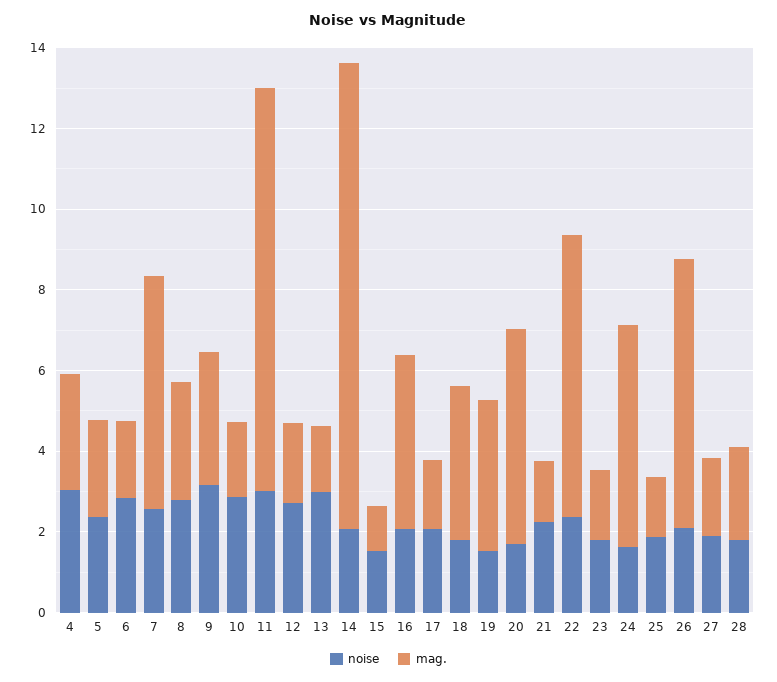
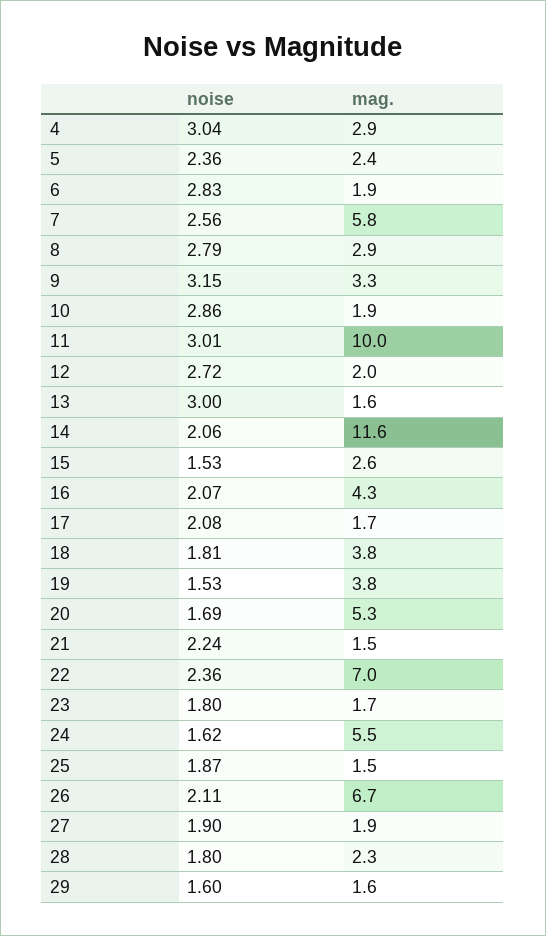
mag., 15: 1 -> 2.6
noise, 29: none -> 1.6
mag., 29: none -> 1.6

